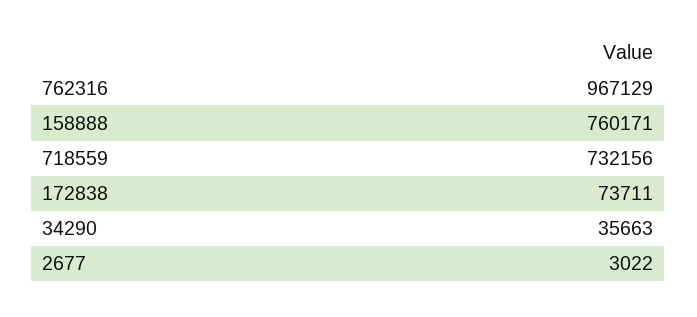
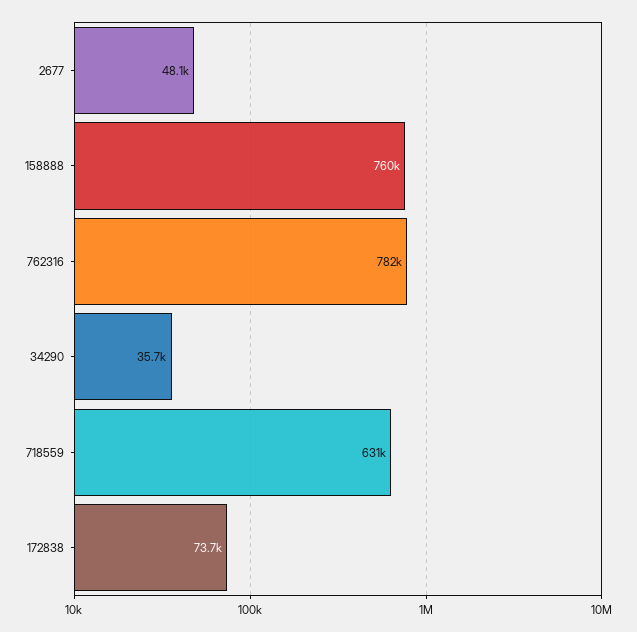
762316: 967129 -> 782000
718559: 732156 -> 631000
2677: 3022 -> 48100

